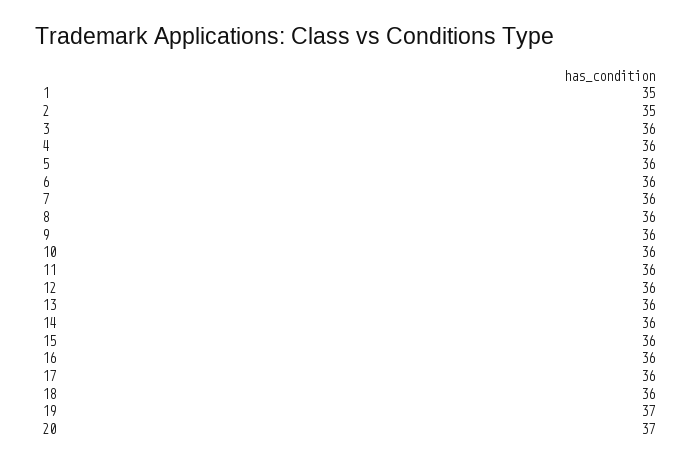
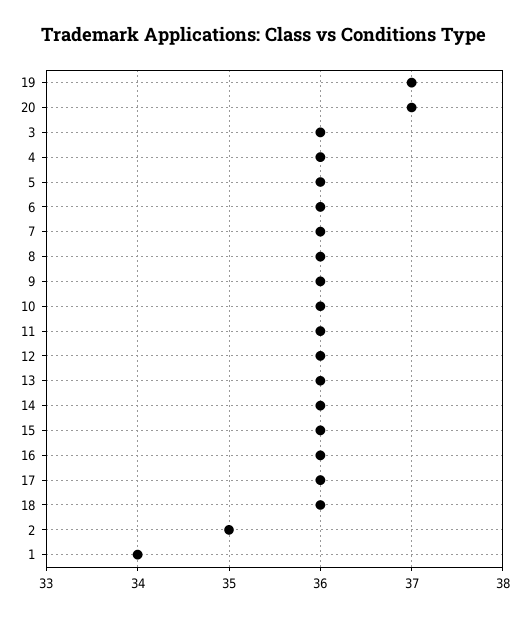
1: 35 -> 34

